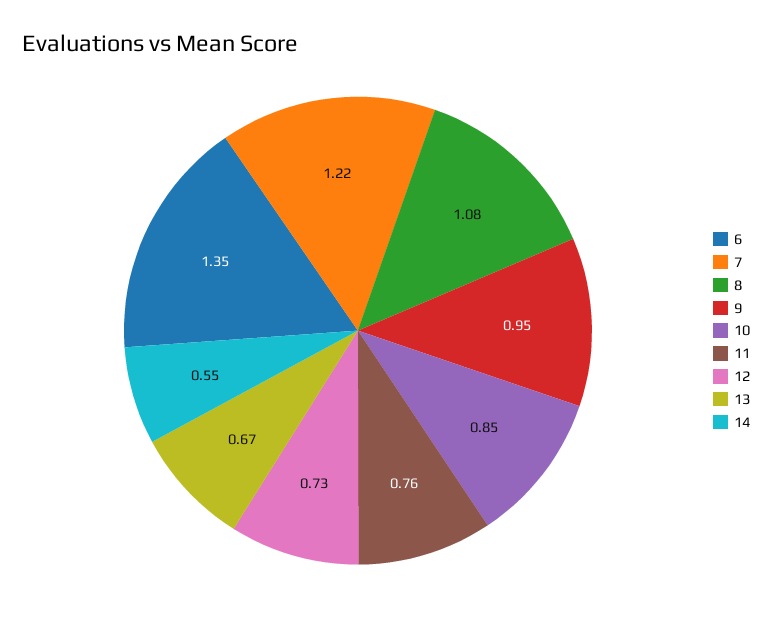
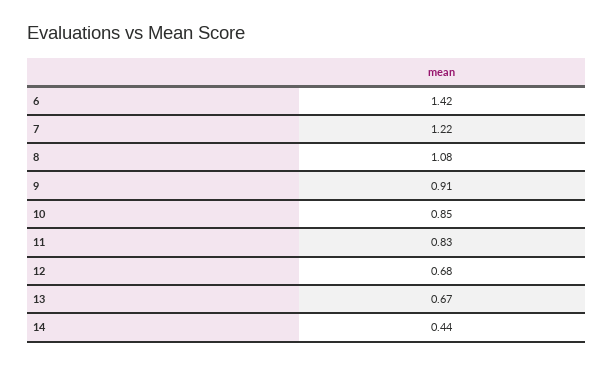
6: 1.35 -> 1.42
9: 0.95 -> 0.91
11: 0.76 -> 0.83
12: 0.73 -> 0.68
14: 0.55 -> 0.44

